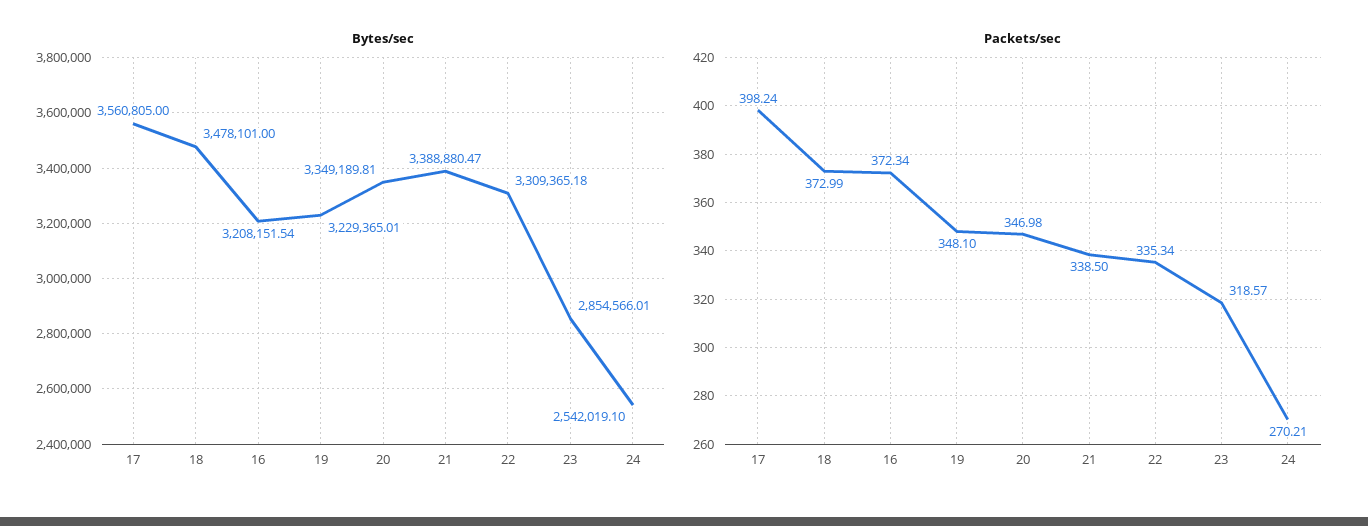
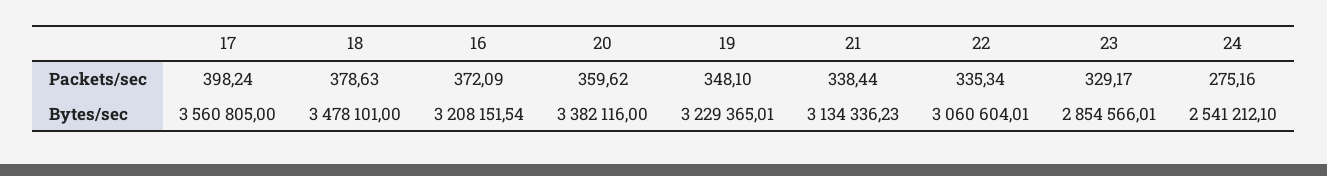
Bytes/sec, 20: 3349189.81 -> 3382116
Bytes/sec, 21: 3388880.47 -> 3134336.23
Bytes/sec, 22: 3309365.18 -> 3060604.01
Bytes/sec, 24: 2542019.1 -> 2541212.1
Packets/sec, 18: 372.99 -> 378.63
Packets/sec, 16: 372.34 -> 372.09
Packets/sec, 20: 346.98 -> 359.62
Packets/sec, 21: 338.5 -> 338.44
Packets/sec, 23: 318.57 -> 329.17
Packets/sec, 24: 270.21 -> 275.16

